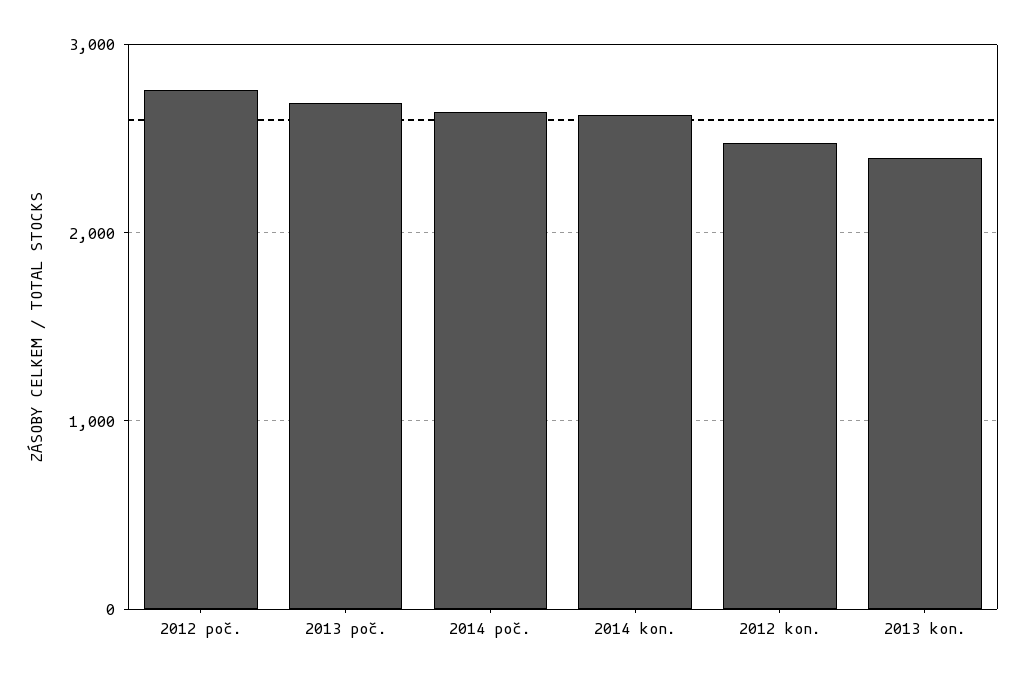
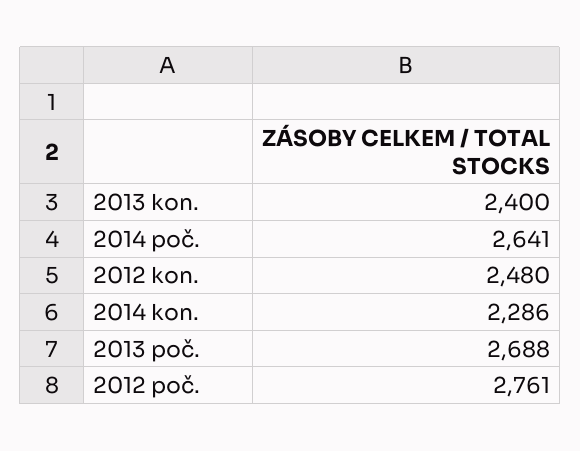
2014 kon.: 2600 -> 2286

